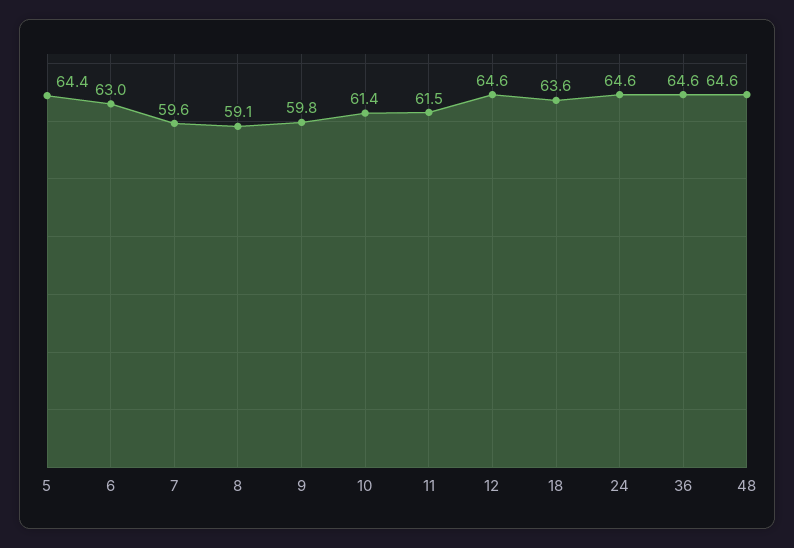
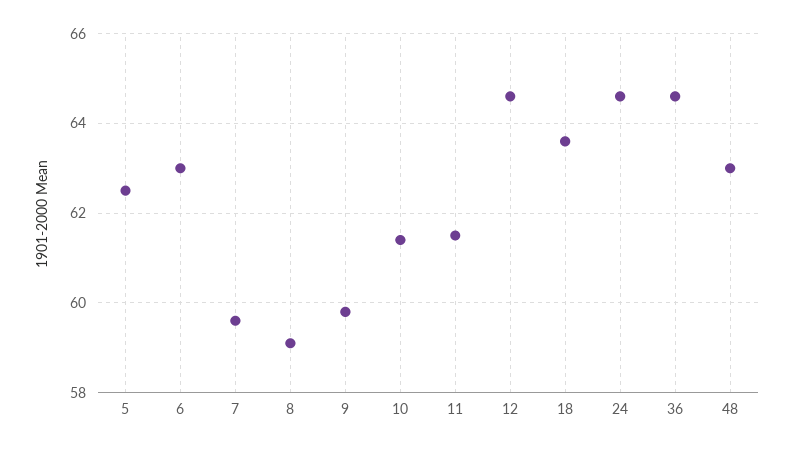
5: 64.4 -> 62.5
48: 64.6 -> 63

